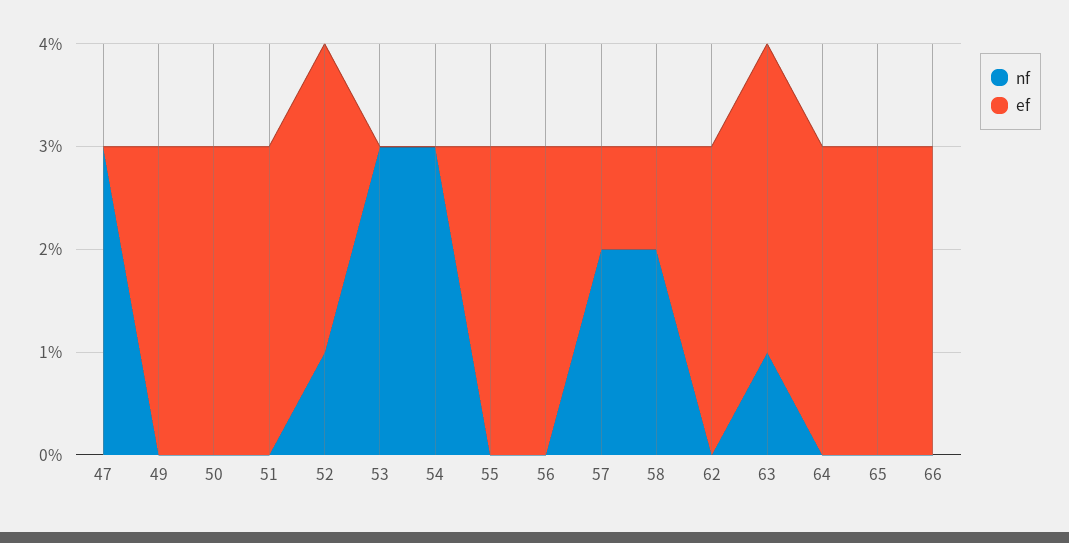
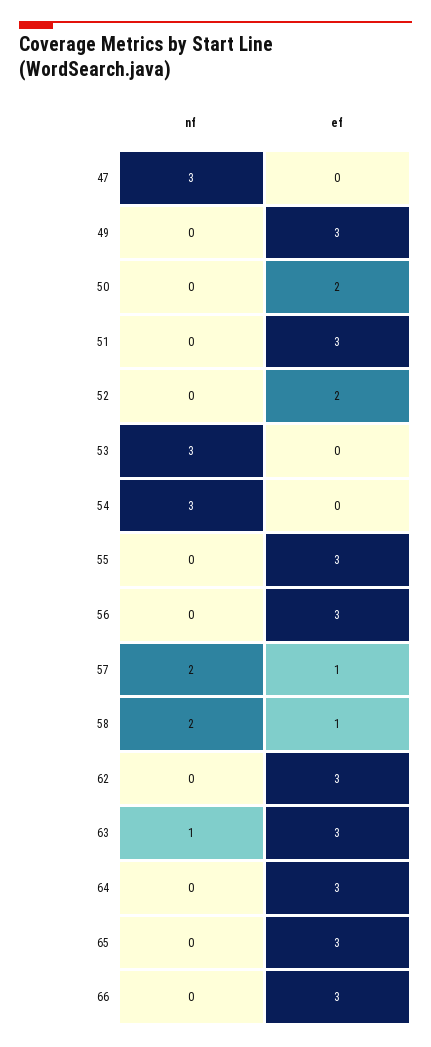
ef, 50: 3 -> 2
nf, 52: 1 -> 0
ef, 52: 3 -> 2

